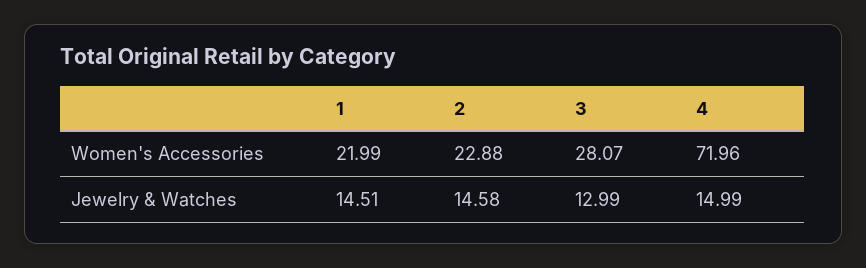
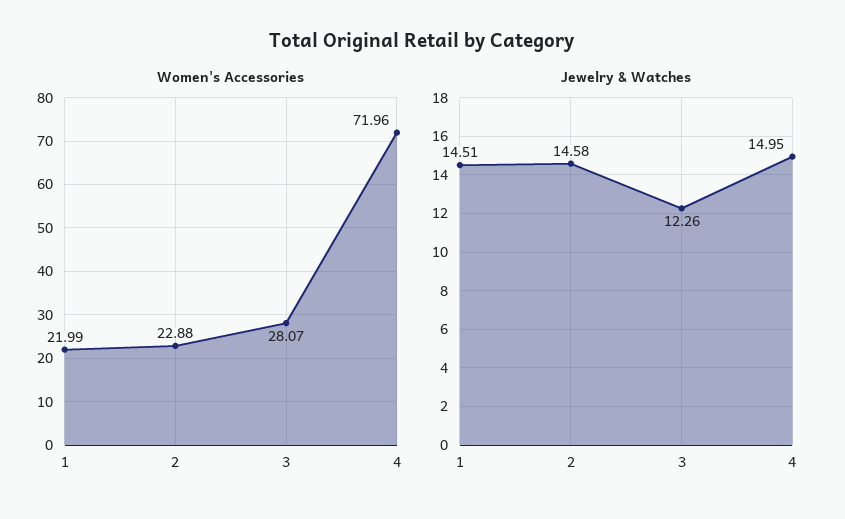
Jewelry & Watches, 3: 12.99 -> 12.26
Jewelry & Watches, 4: 14.99 -> 14.95

